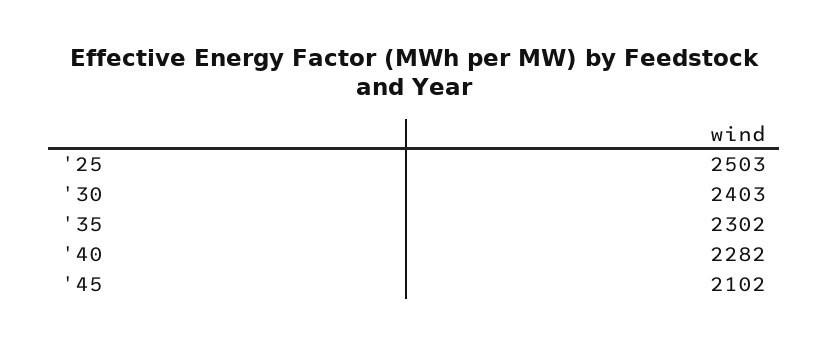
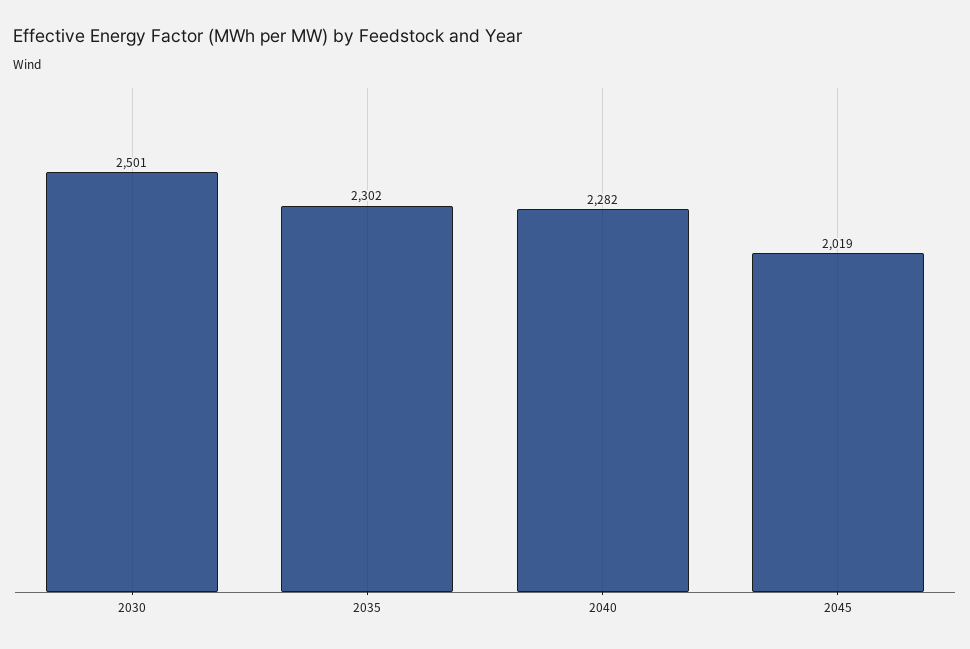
'25: 2503 -> none
'30: 2403 -> 2501
'45: 2102 -> 2019

